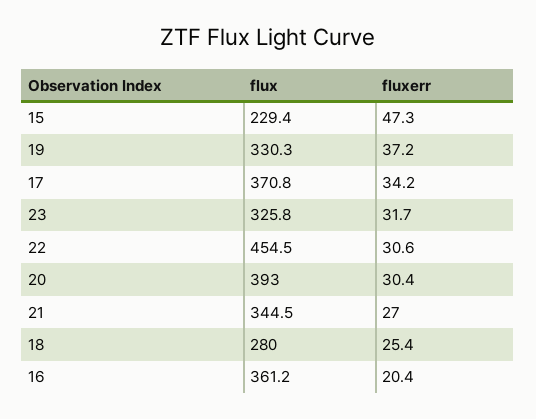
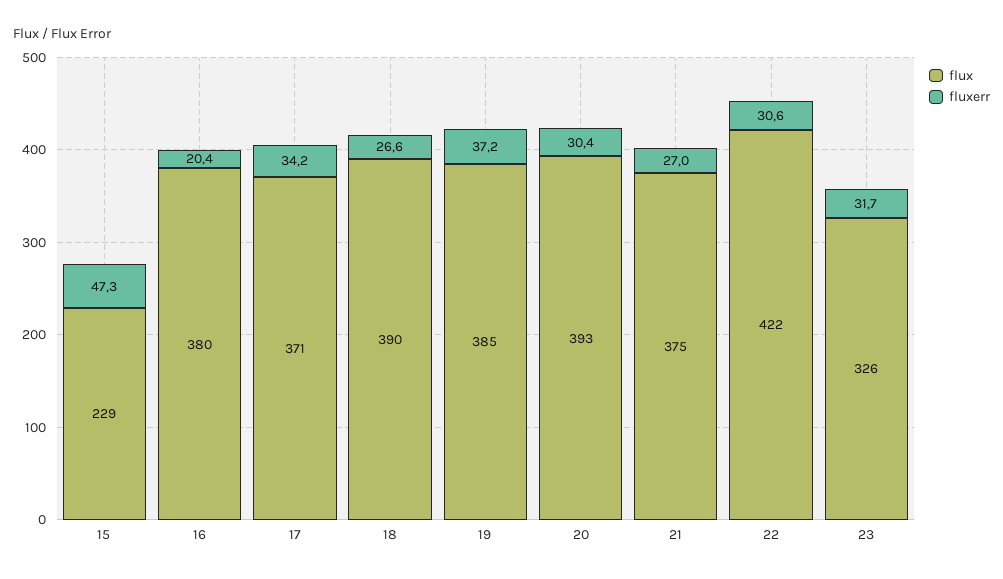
flux, 19: 330.3 -> 385
flux, 22: 454.5 -> 422
flux, 21: 344.5 -> 375
flux, 18: 280 -> 390
fluxerr, 18: 25.4 -> 26.6
flux, 16: 361.2 -> 380

